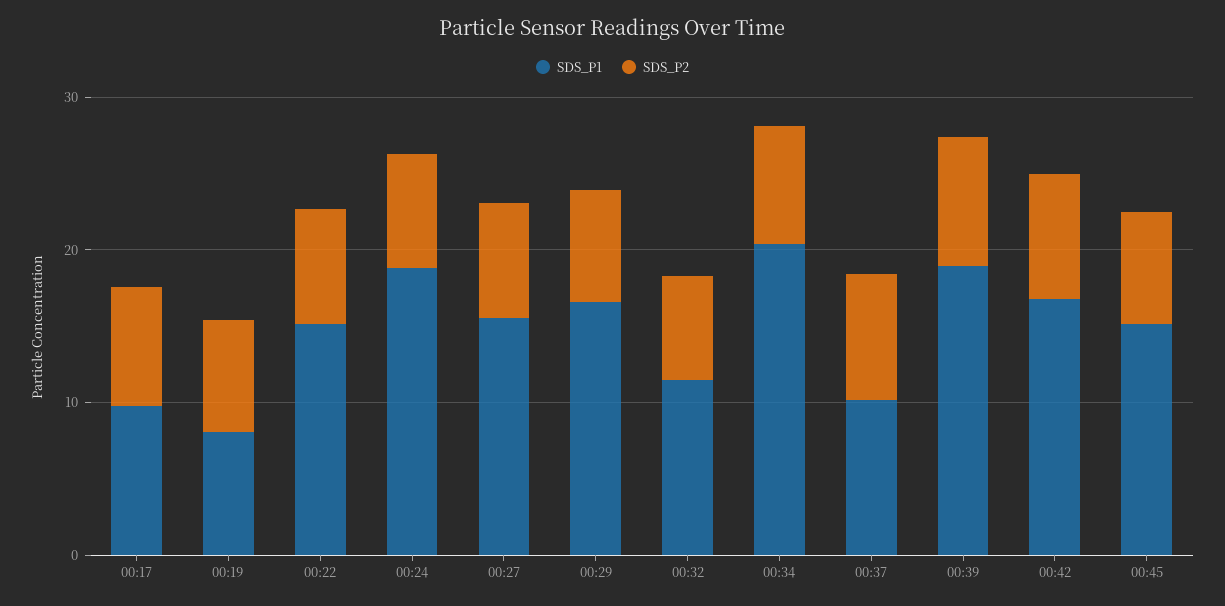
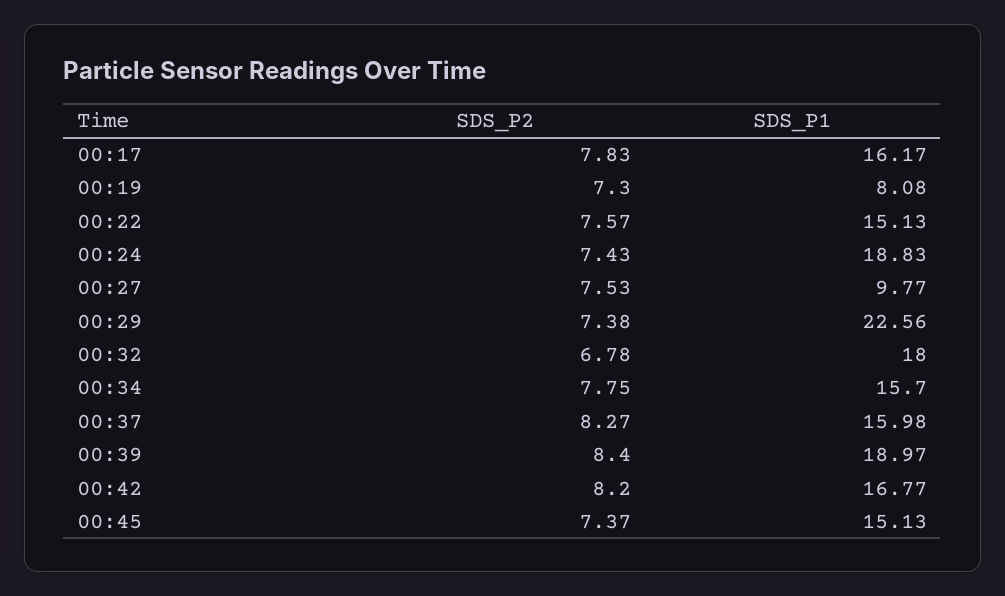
SDS_P1, 00:17: 10 -> 16.17
SDS_P1, 00:27: 16 -> 9.77
SDS_P1, 00:29: 16 -> 22.56
SDS_P1, 00:32: 12 -> 18
SDS_P1, 00:34: 20 -> 15.7
SDS_P1, 00:37: 10 -> 15.98

